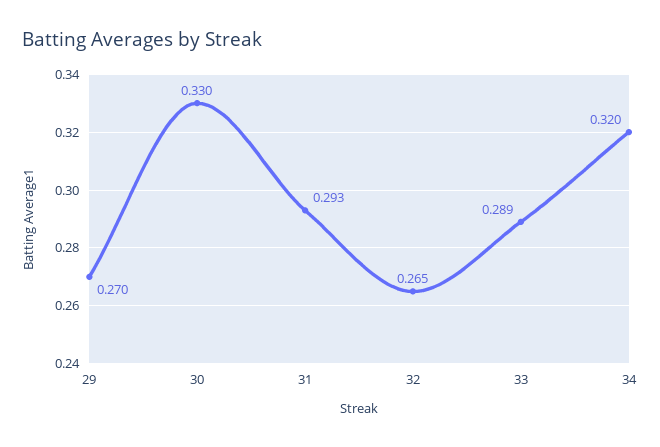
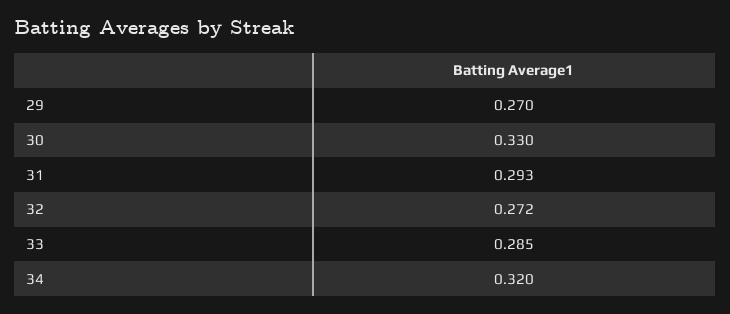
32: 0.265 -> 0.272
33: 0.289 -> 0.285

